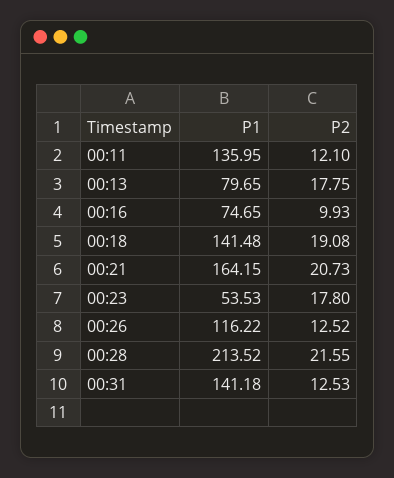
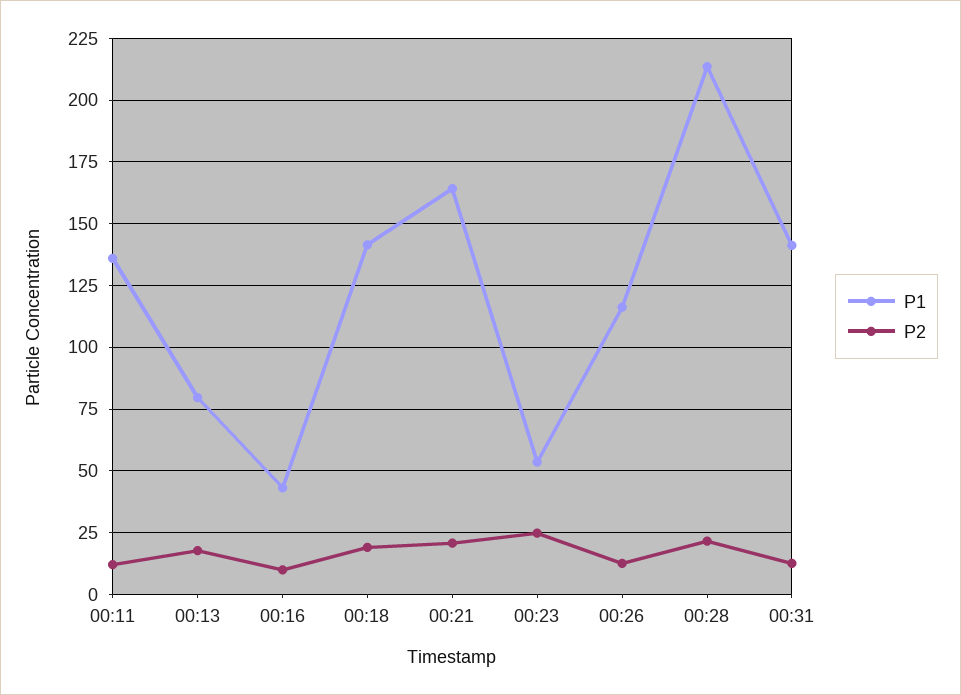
P1, 00:16: 74.65 -> 42.5
P2, 00:23: 17.8 -> 25

